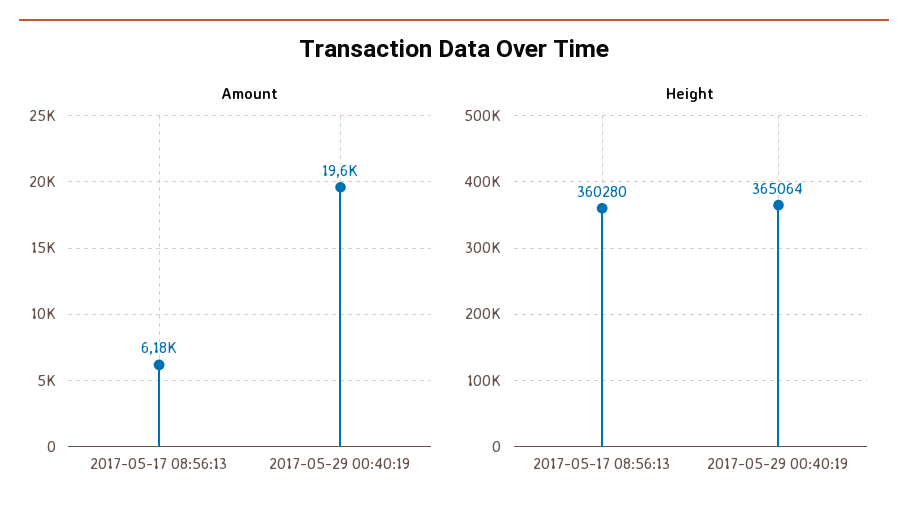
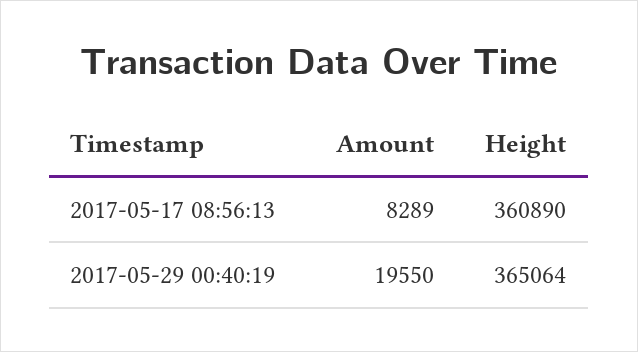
Amount, 2017-05-17 08:56:13: 6180 -> 8289
Height, 2017-05-17 08:56:13: 360280 -> 360890

